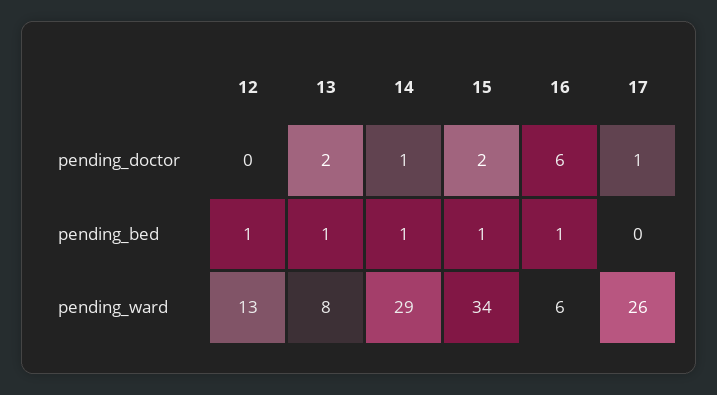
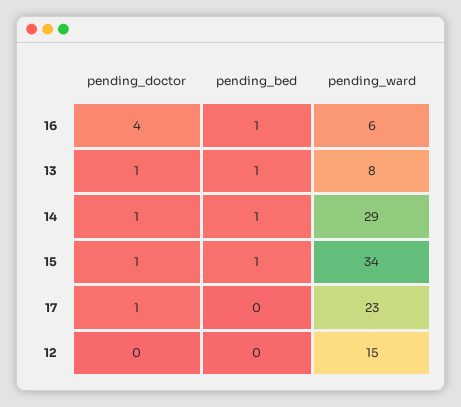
13, pending_doctor: 2 -> 1
15, pending_doctor: 2 -> 1
16, pending_doctor: 6 -> 4
12, pending_bed: 1 -> 0
12, pending_ward: 13 -> 15
17, pending_ward: 26 -> 23

